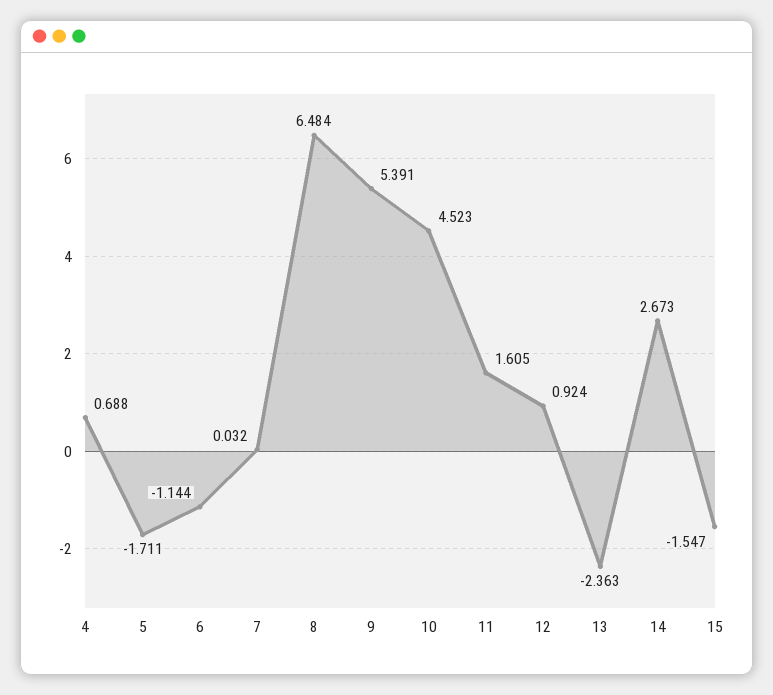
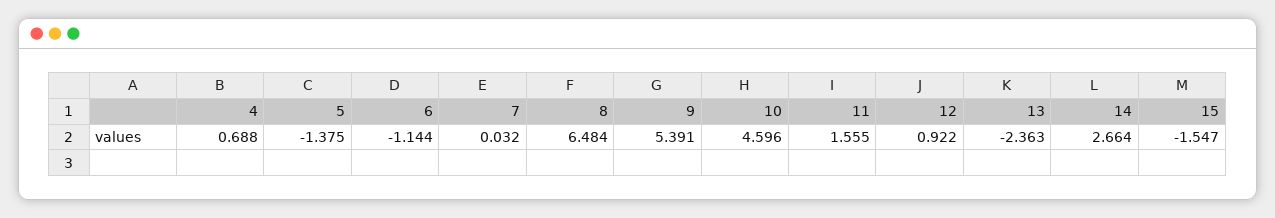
5: -1.711 -> -1.375
10: 4.523 -> 4.596
11: 1.605 -> 1.555
12: 0.924 -> 0.922
14: 2.673 -> 2.664

